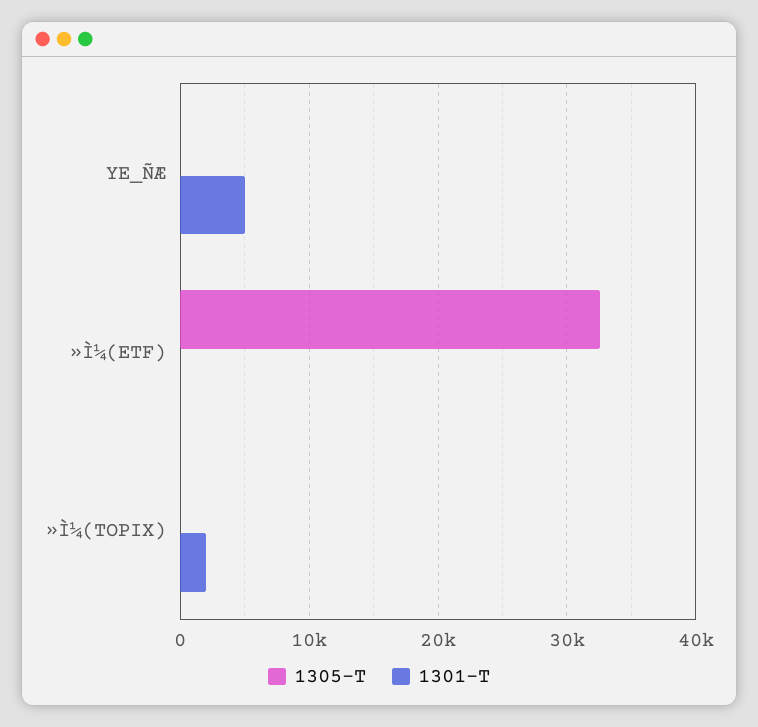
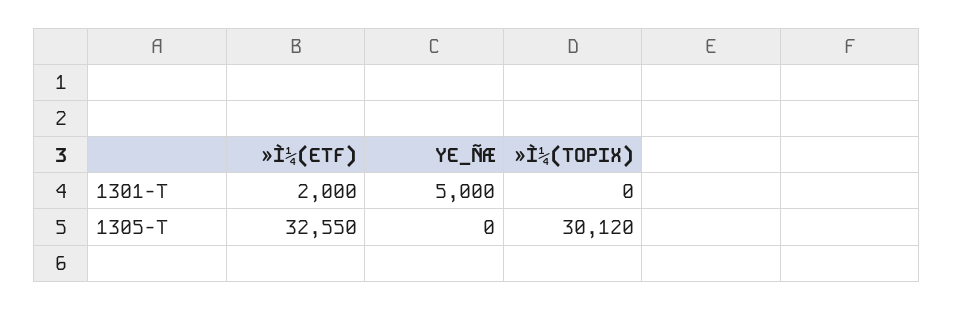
1301-T, »Ì¼(ETF): 0 -> 2000
1305-T, »Ì¼(TOPIX): 0 -> 30120
1301-T, »Ì¼(TOPIX): 2000 -> 0

